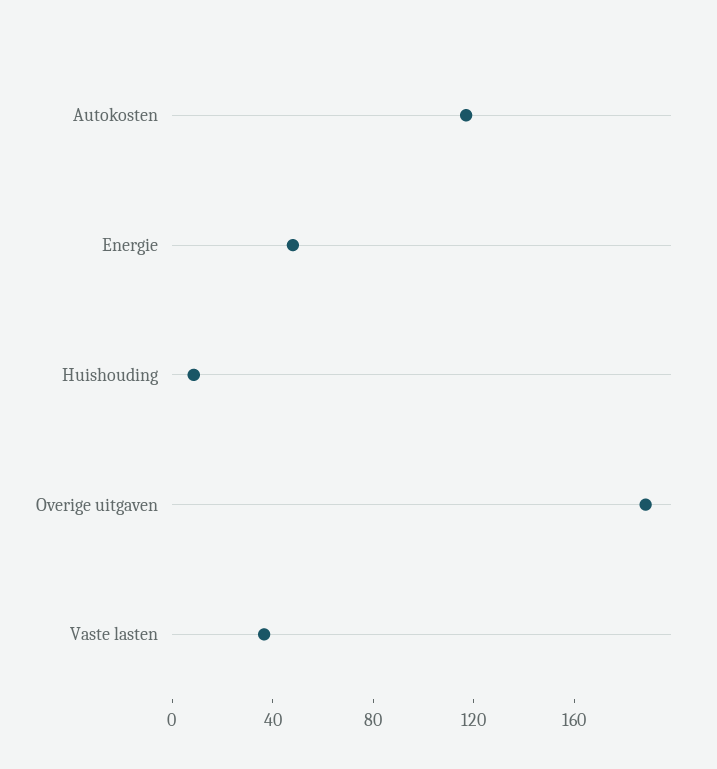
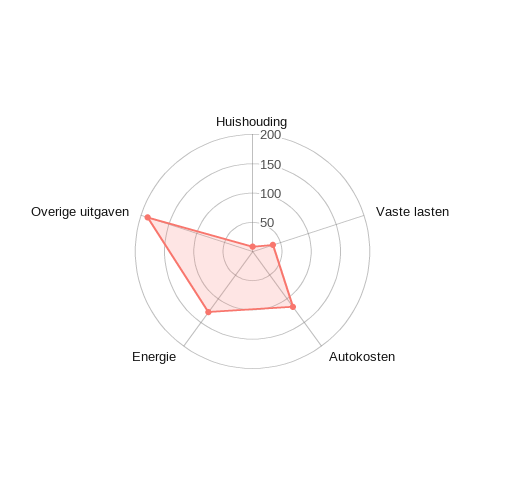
Energie: 50 -> 125

